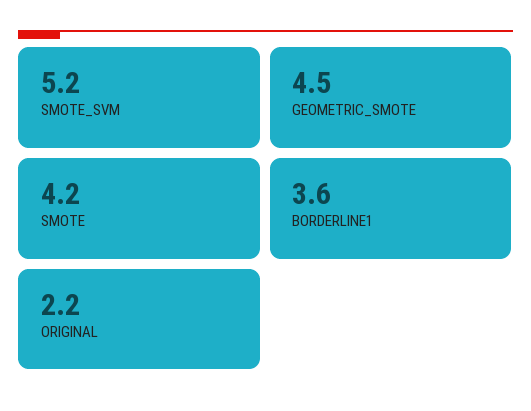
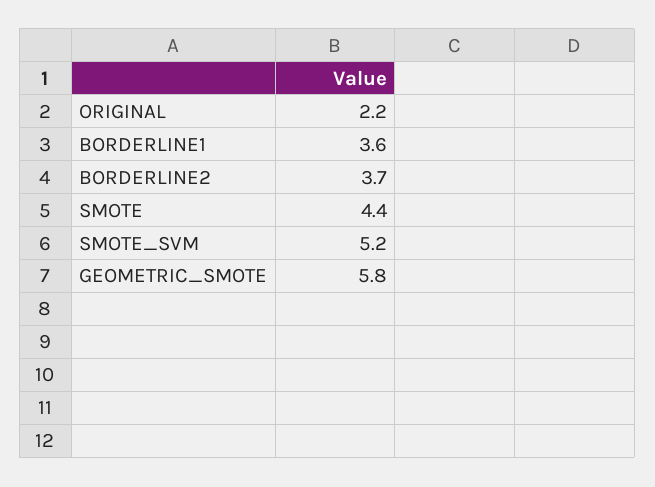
GEOMETRIC_SMOTE: 4.5 -> 5.8
SMOTE: 4.2 -> 4.4
BORDERLINE2: none -> 3.7

